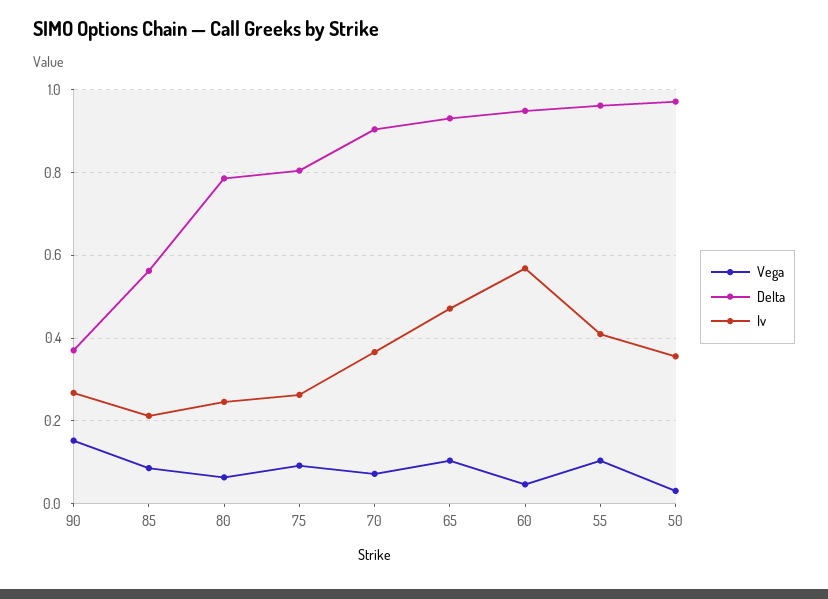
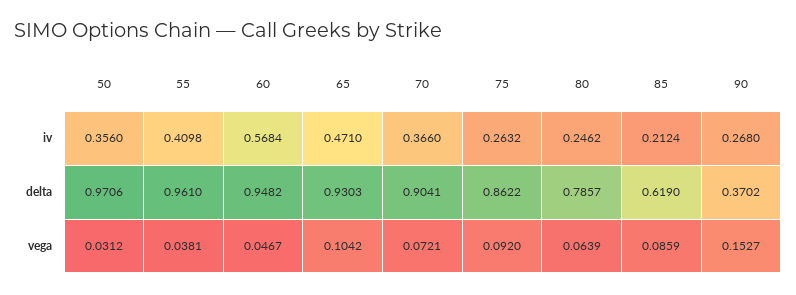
Delta, 85: 0.56 -> 0.619
Delta, 75: 0.8 -> 0.8622
Vega, 55: 0.1 -> 0.0381

